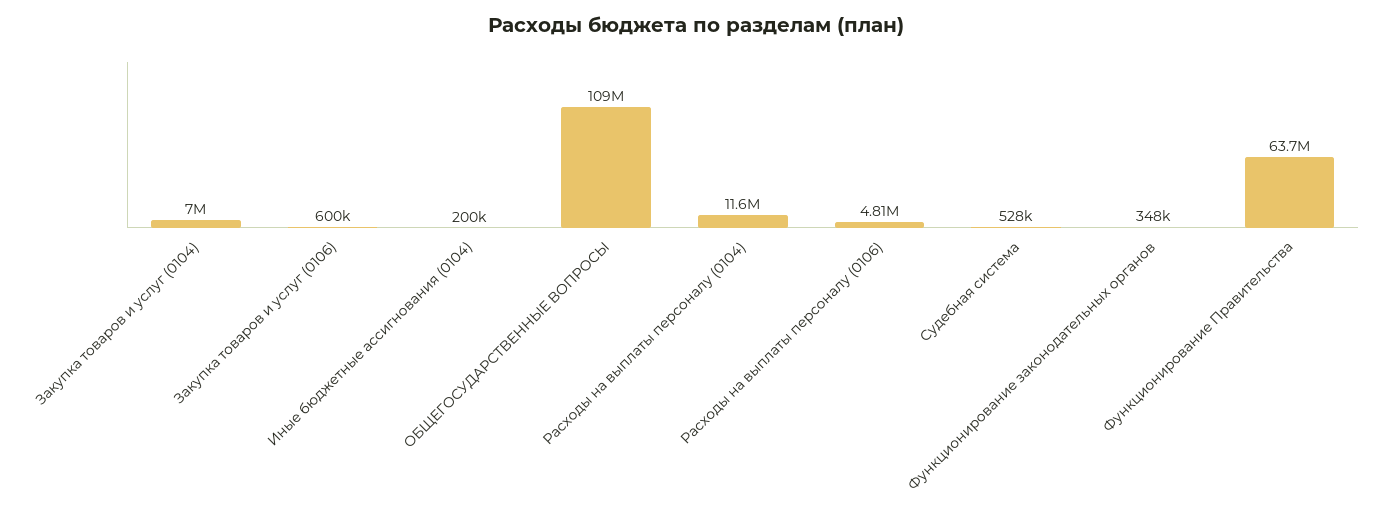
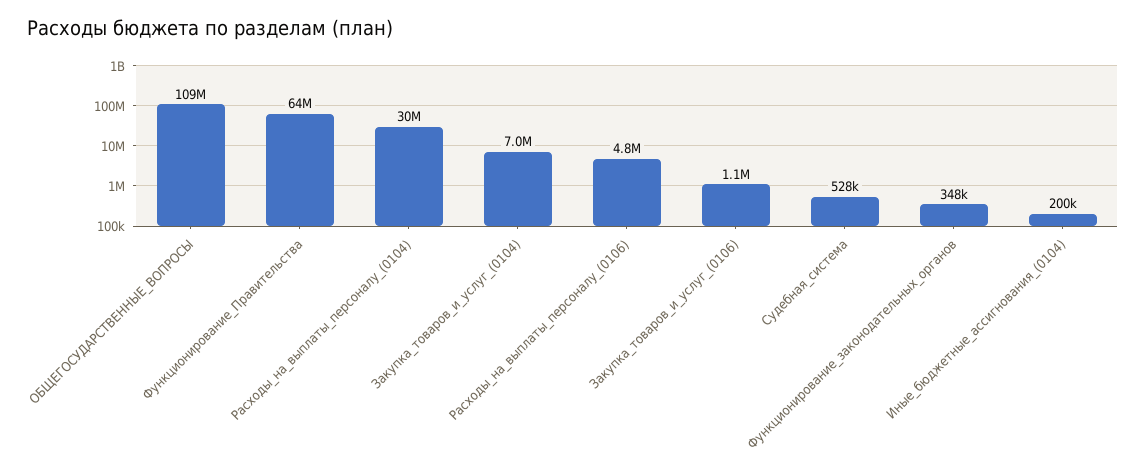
Закупка товаров и услуг (0106): 600000 -> 1100000
Расходы на выплаты персоналу (0104): 11600000 -> 30000000

